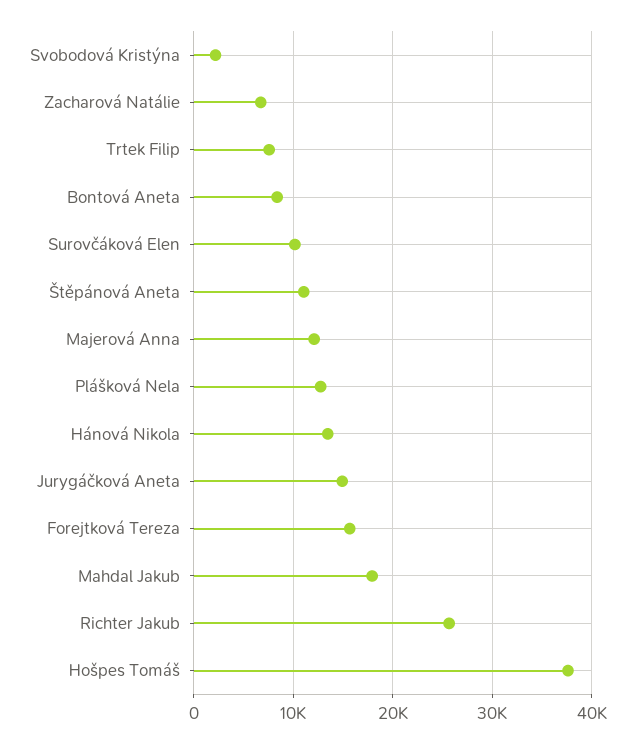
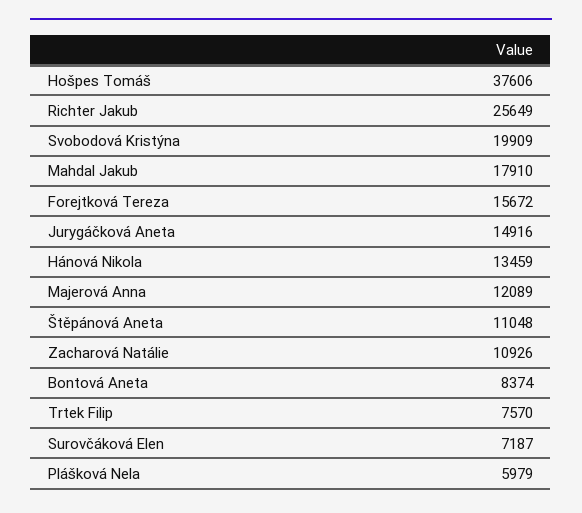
Svobodová Kristýna: 2000 -> 19909
Zacharová Natálie: 7000 -> 10926
Surovčáková Elen: 10000 -> 7187
Plášková Nela: 13000 -> 5979

